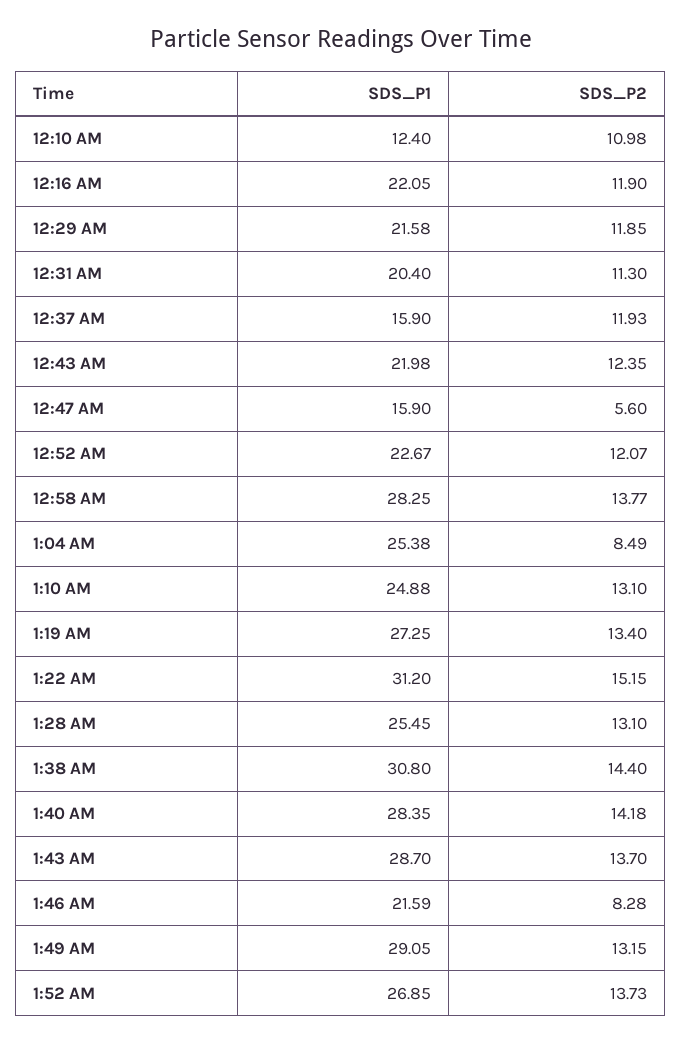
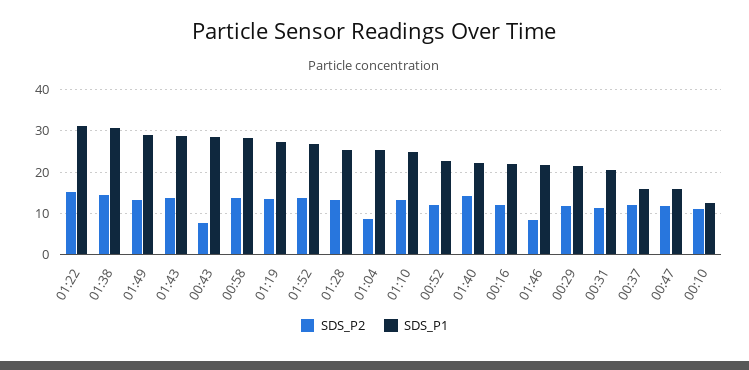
SDS_P1, 12:43 AM: 21.98 -> 28
SDS_P2, 12:43 AM: 12.35 -> 8
SDS_P2, 12:47 AM: 5.6 -> 12
SDS_P1, 1:40 AM: 28.35 -> 22

